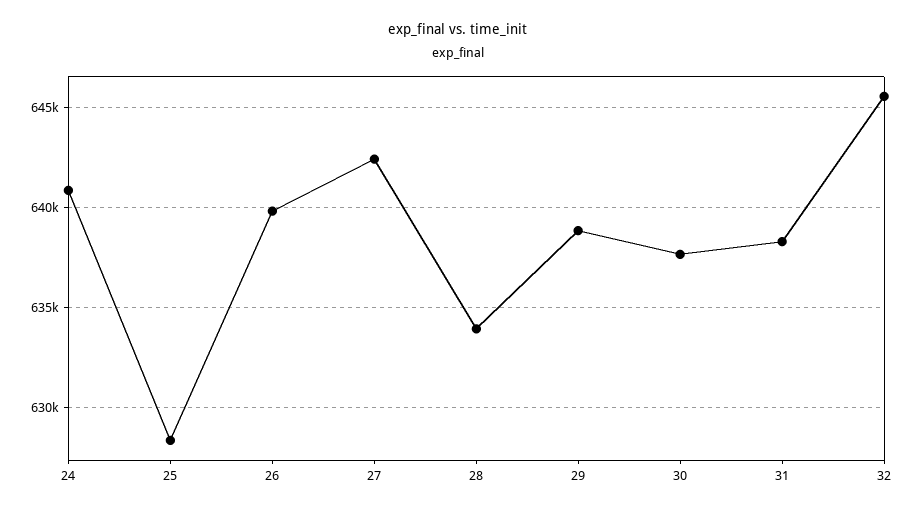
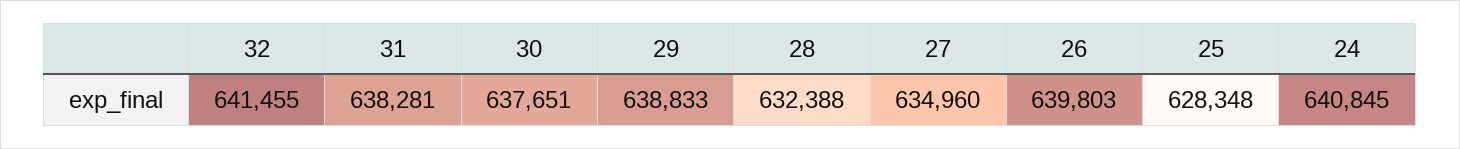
27: 642500 -> 634960
28: 634000 -> 632388
32: 645500 -> 641455

